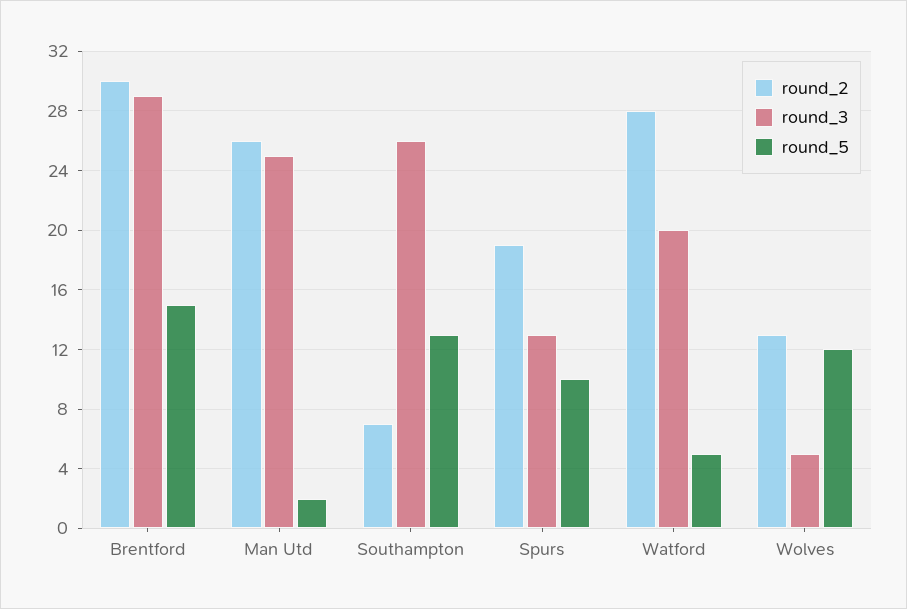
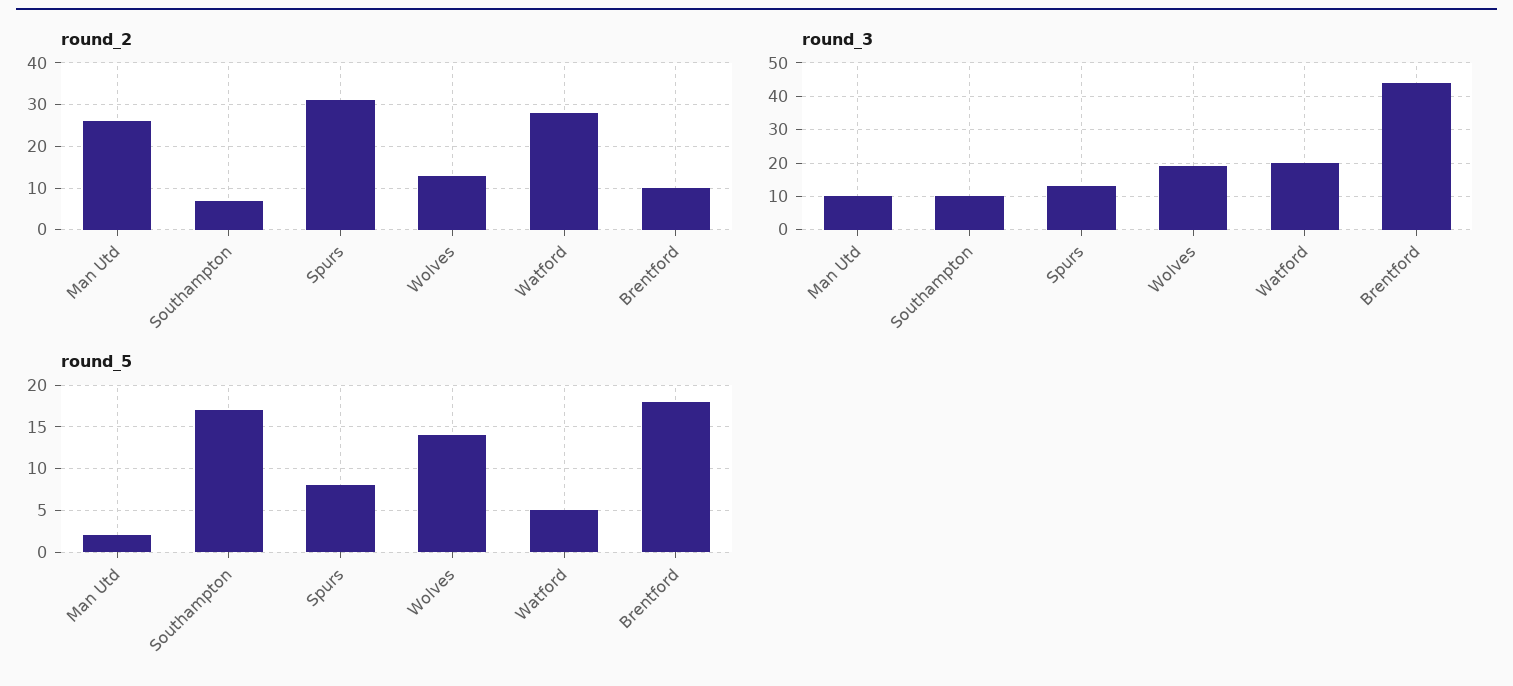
round_2, Brentford: 30 -> 10
round_3, Brentford: 29 -> 45
round_5, Brentford: 15 -> 18
round_3, Man Utd: 25 -> 10
round_3, Southampton: 26 -> 10
round_5, Southampton: 13 -> 17
round_2, Spurs: 19 -> 30
round_5, Spurs: 10 -> 8
round_3, Wolves: 5 -> 20
round_5, Wolves: 12 -> 14

